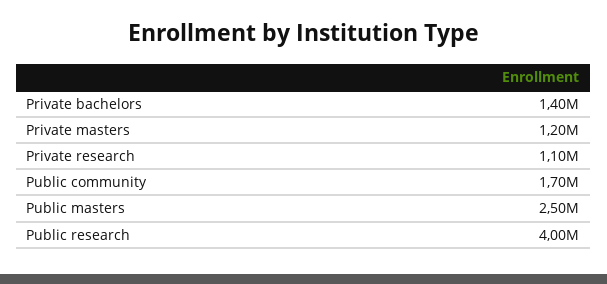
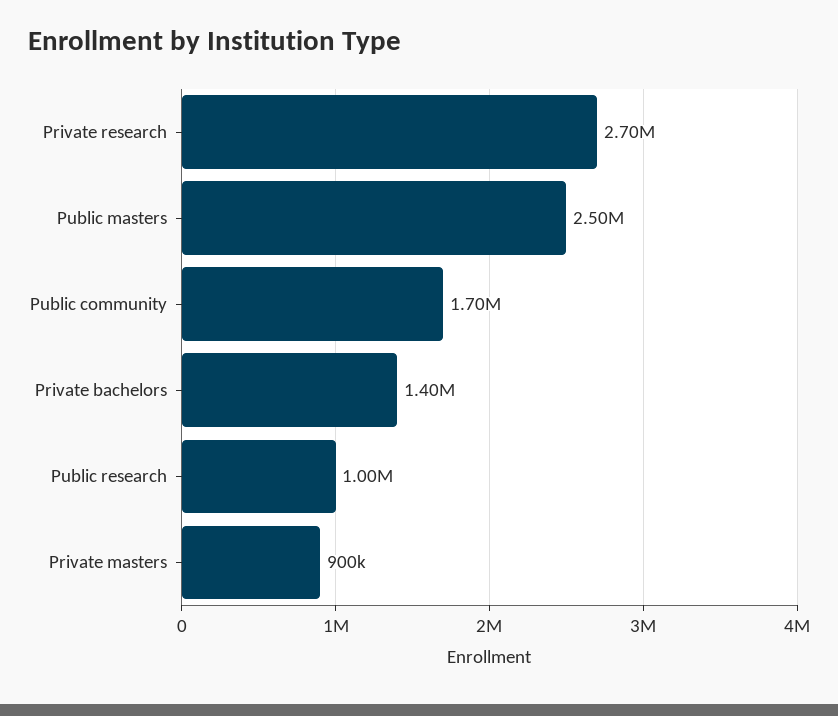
Private masters: 1200000 -> 900000
Private research: 1100000 -> 2700000
Public research: 4000000 -> 1000000

